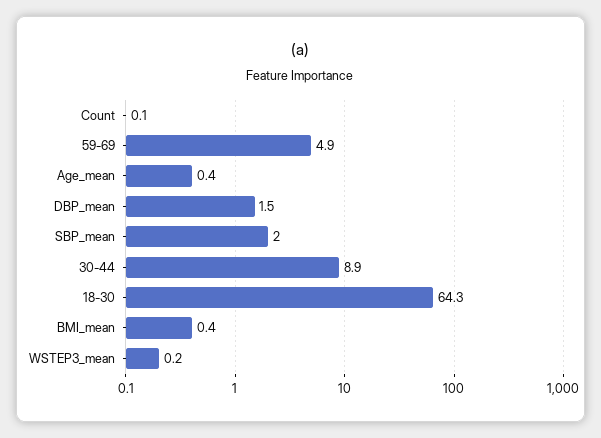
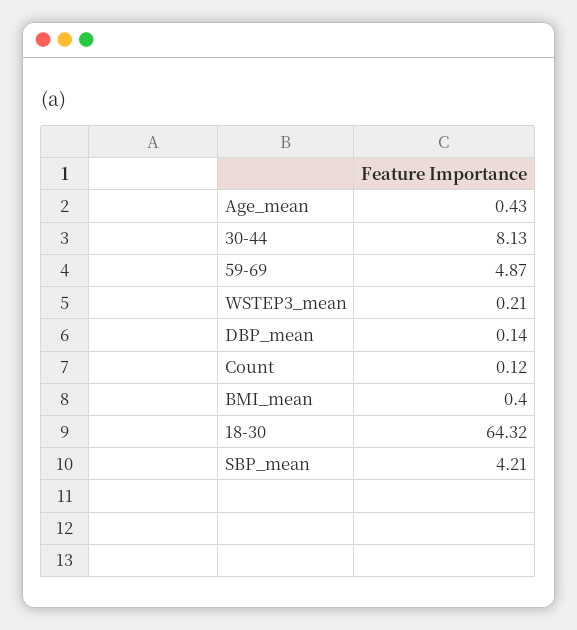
DBP_mean: 1.5 -> 0.14
SBP_mean: 2 -> 4.21
30-44: 8.9 -> 8.13

